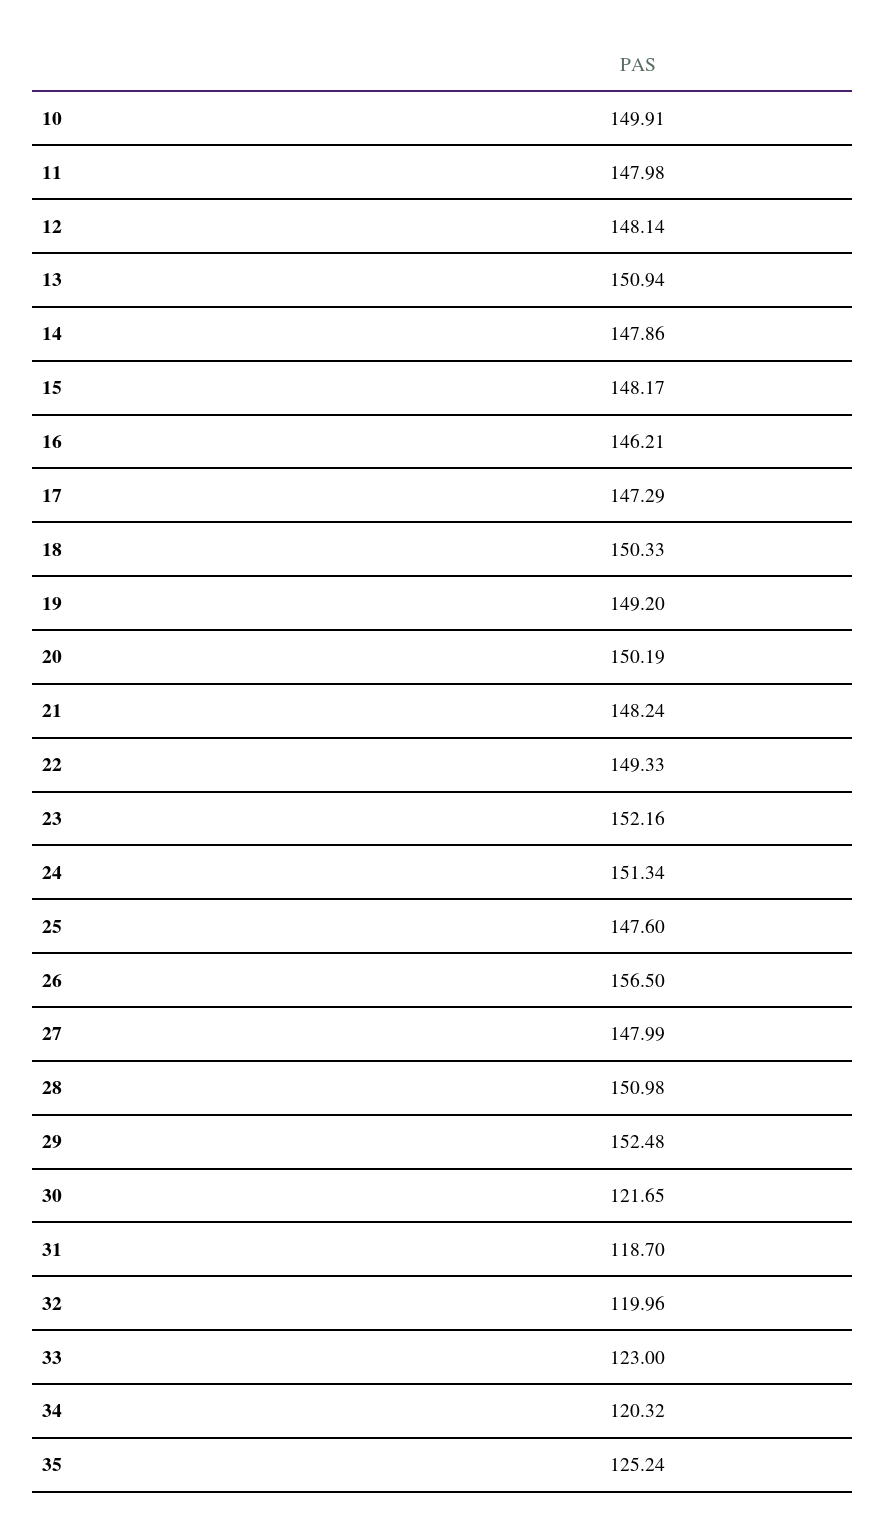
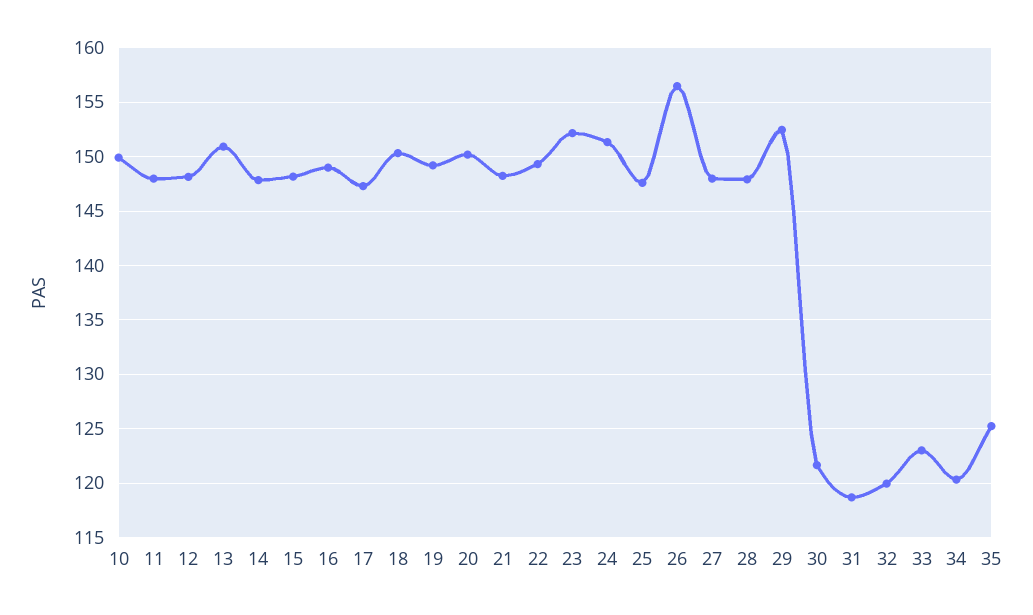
16: 146.21 -> 149
28: 150.98 -> 148

